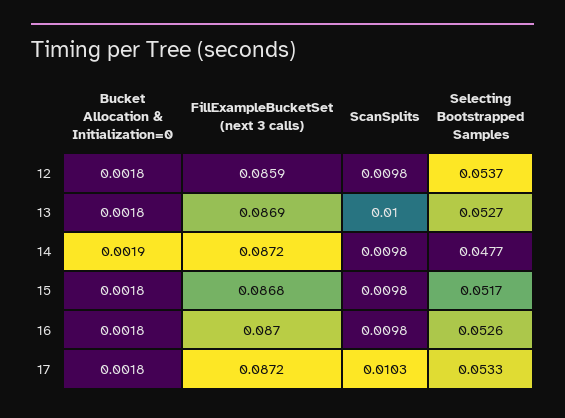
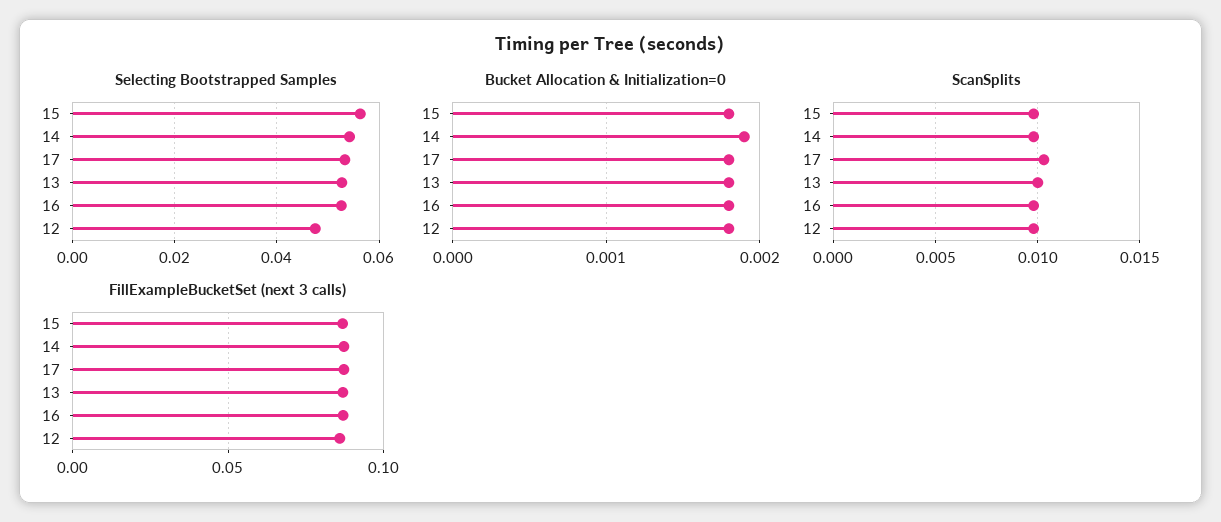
Selecting Bootstrapped Samples, 12: 0.0537 -> 0.048
Selecting Bootstrapped Samples, 14: 0.0477 -> 0.054
Selecting Bootstrapped Samples, 15: 0.0517 -> 0.056

